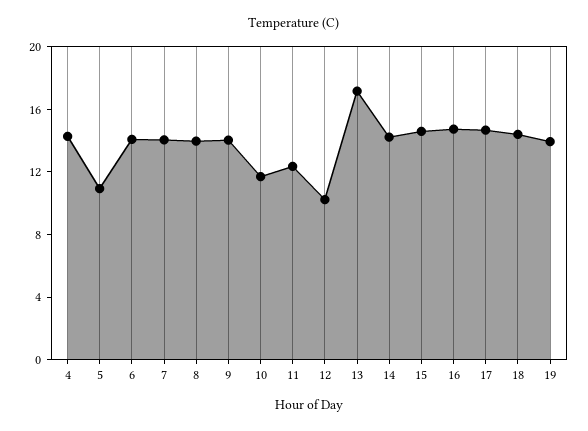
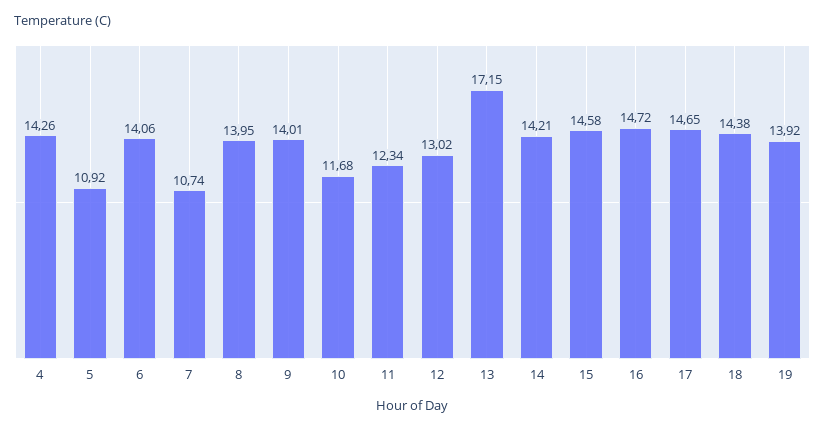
7: 14 -> 10.74
12: 10 -> 13.02

